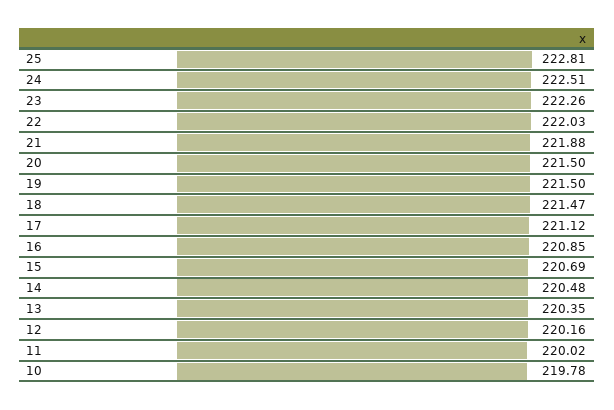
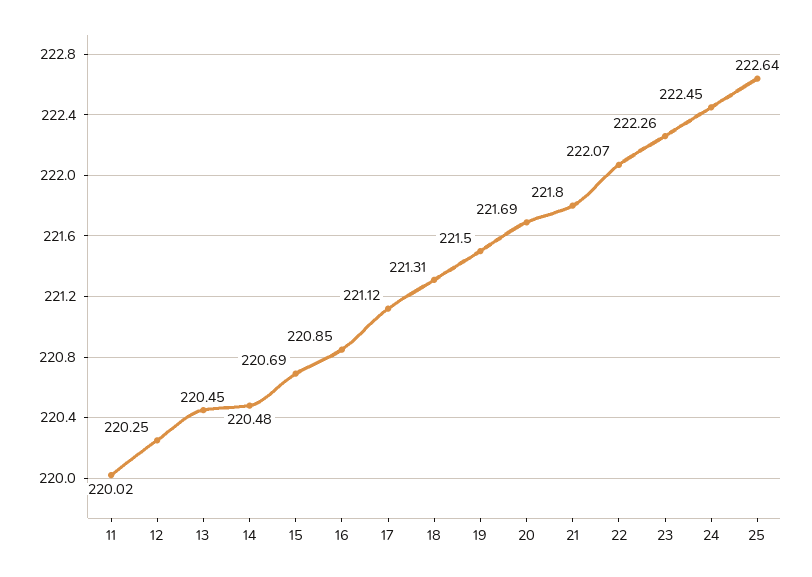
25: 222.81 -> 222.64
24: 222.51 -> 222.45
22: 222.03 -> 222.07
21: 221.88 -> 221.8
20: 221.5 -> 221.69
18: 221.47 -> 221.31
13: 220.35 -> 220.45
12: 220.16 -> 220.25
10: 219.78 -> none

